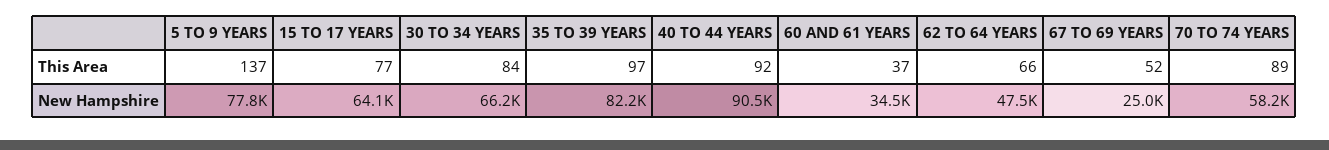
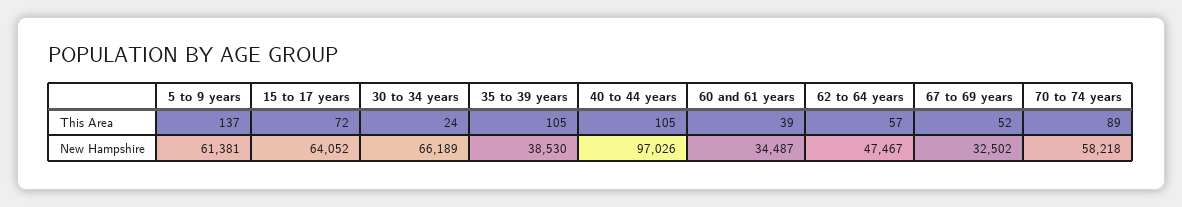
15 TO 17 YEARS, This Area: 77 -> 72
30 TO 34 YEARS, This Area: 84 -> 24
35 TO 39 YEARS, This Area: 97 -> 105
40 TO 44 YEARS, This Area: 92 -> 105
60 AND 61 YEARS, This Area: 37 -> 39
62 TO 64 YEARS, This Area: 66 -> 57
5 TO 9 YEARS, New Hampshire: 77800 -> 61381
35 TO 39 YEARS, New Hampshire: 82200 -> 38530
40 TO 44 YEARS, New Hampshire: 90500 -> 97026
67 TO 69 YEARS, New Hampshire: 25000 -> 32502

